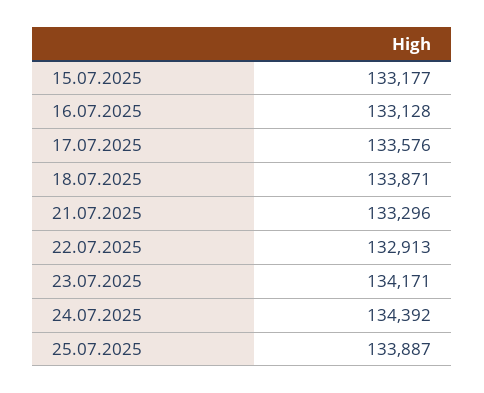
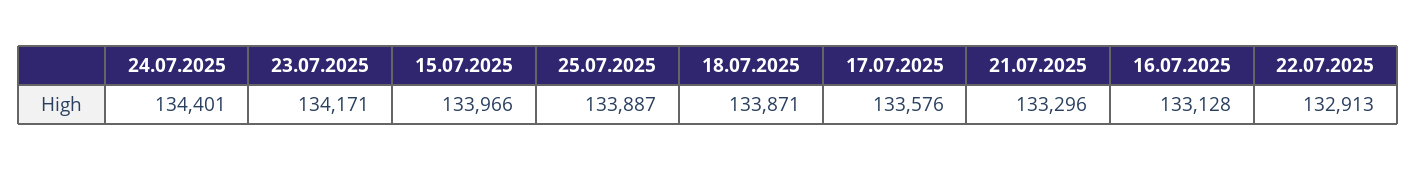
15.07.2025: 133177 -> 133966
24.07.2025: 134392 -> 134401

